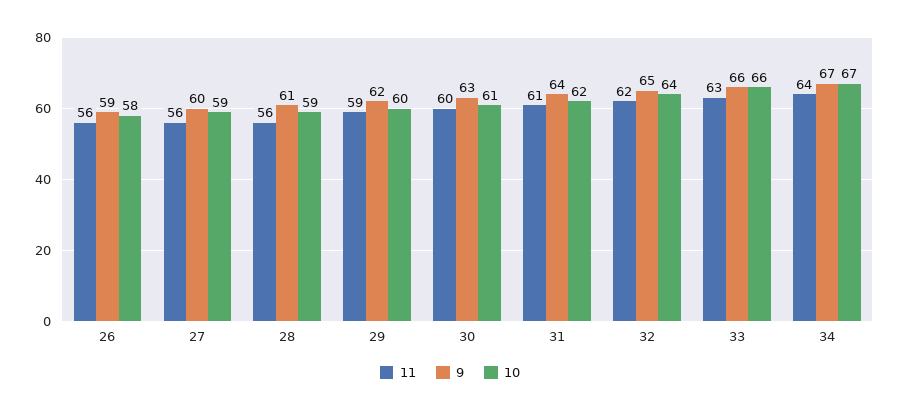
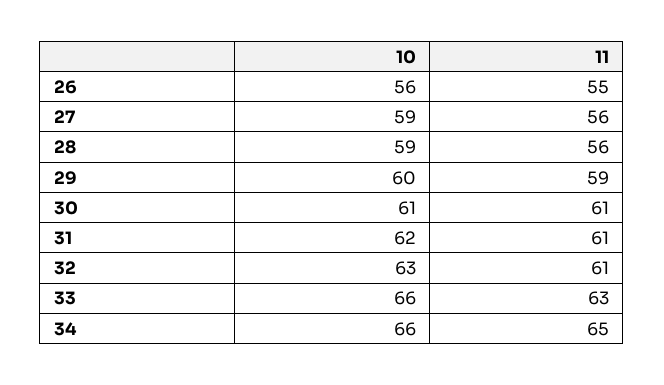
11, 26: 56 -> 55
9, 26: 59 -> none
10, 26: 58 -> 56
9, 27: 60 -> none
9, 28: 61 -> none
9, 29: 62 -> none
11, 30: 60 -> 61
9, 30: 63 -> none
9, 31: 64 -> none
11, 32: 62 -> 61
9, 32: 65 -> none
10, 32: 64 -> 63
9, 33: 66 -> none
11, 34: 64 -> 65
9, 34: 67 -> none
10, 34: 67 -> 66

